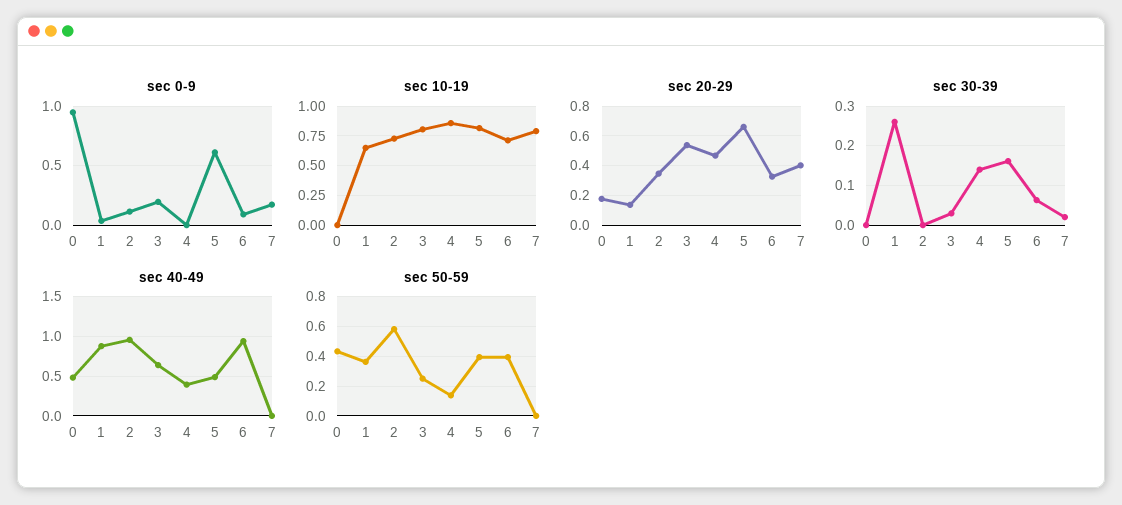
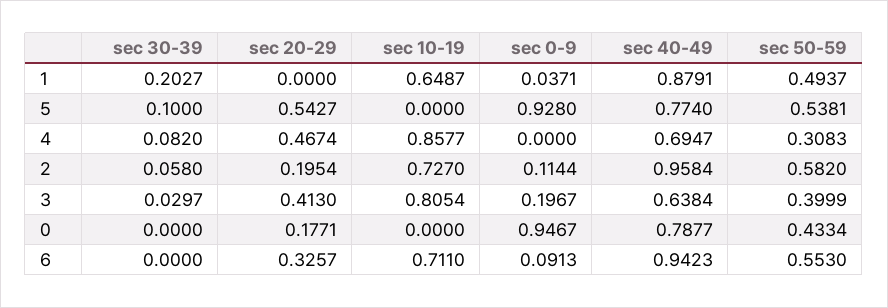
sec 0-9, 5: 0.6 -> 0.928
sec 0-9, 7: 0.2 -> none
sec 10-19, 5: 0.75 -> 0
sec 10-19, 7: 0.75 -> none
sec 20-29, 1: 0.15 -> 0
sec 20-29, 2: 0.35 -> 0.1954
sec 20-29, 3: 0.55 -> 0.413
sec 20-29, 5: 0.65 -> 0.5427
sec 20-29, 7: 0.4 -> none
sec 30-39, 1: 0.26 -> 0.2027
sec 30-39, 2: 0 -> 0.058
sec 30-39, 4: 0.14 -> 0.082
sec 30-39, 5: 0.16 -> 0.1
sec 30-39, 6: 0.06 -> 0
sec 30-39, 7: 0.02 -> none
sec 40-49, 0: 0.5 -> 0.7877
sec 40-49, 4: 0.4 -> 0.6947
sec 40-49, 5: 0.5 -> 0.774
sec 40-49, 7: 0 -> none
sec 50-59, 1: 0.35 -> 0.4937
sec 50-59, 3: 0.25 -> 0.3999
sec 50-59, 4: 0.15 -> 0.3083
sec 50-59, 5: 0.4 -> 0.5381
sec 50-59, 6: 0.4 -> 0.553
sec 50-59, 7: 0 -> none

